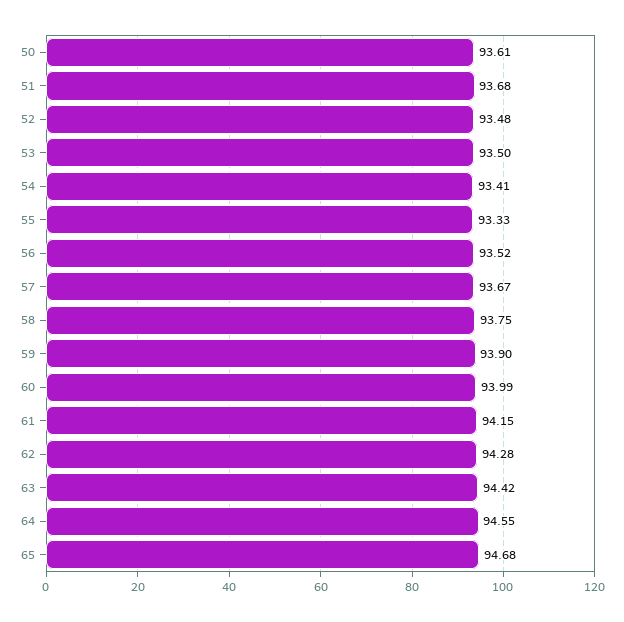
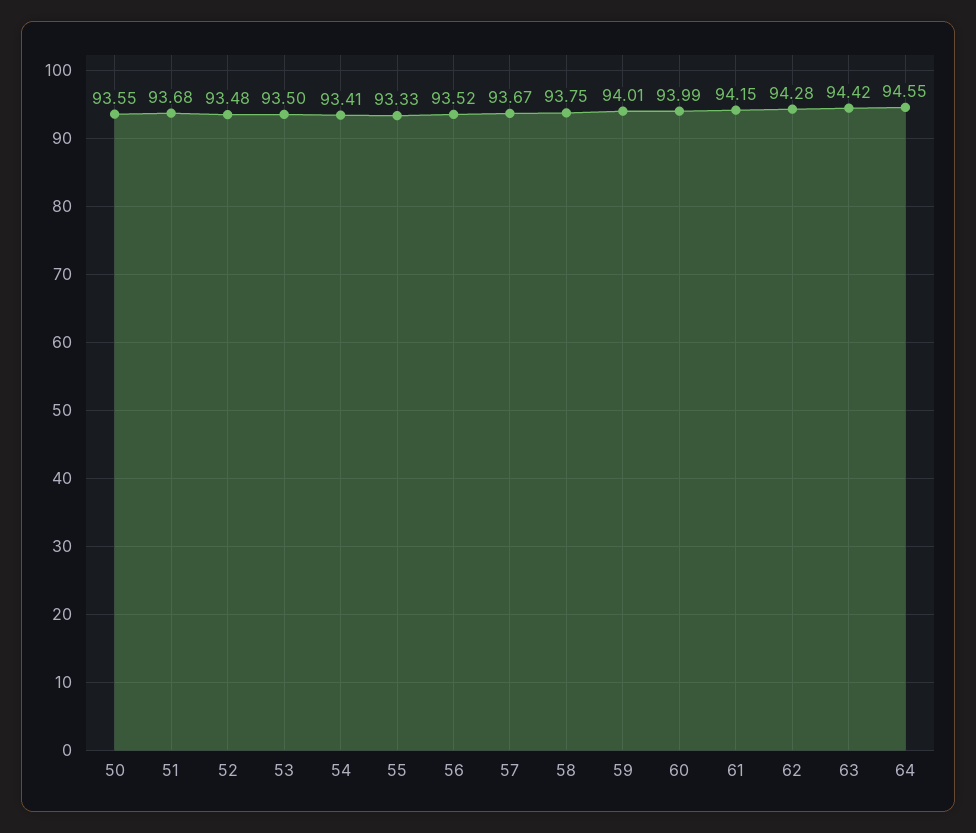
50: 93.61 -> 93.55
59: 93.9 -> 94.01
65: 94.68 -> none

